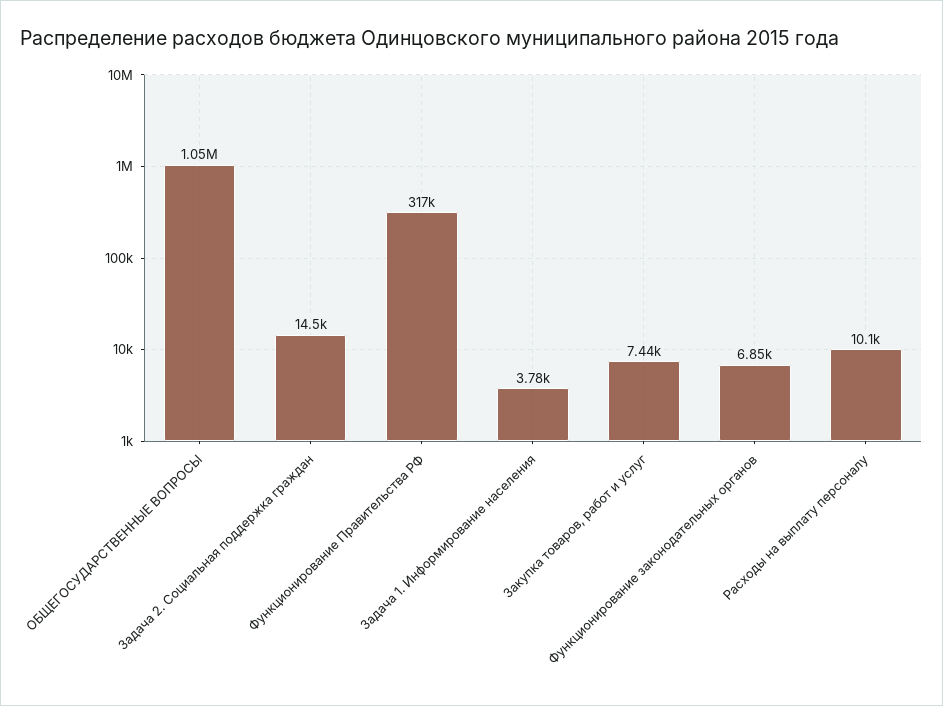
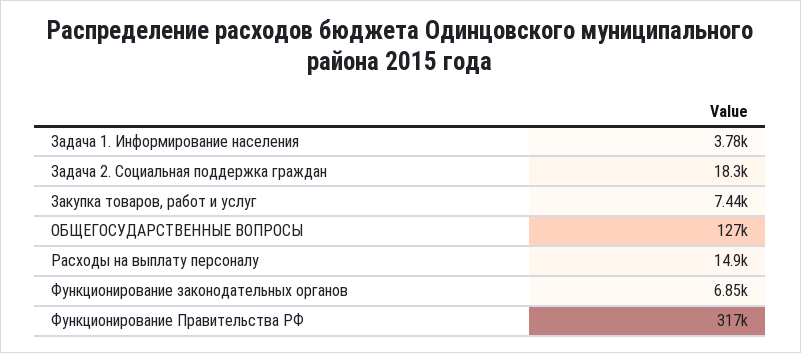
ОБЩЕГОСУДАРСТВЕННЫЕ ВОПРОСЫ: 1050000 -> 127000
Задача 2. Социальная поддержка граждан: 14500 -> 18300
Расходы на выплату персоналу: 10100 -> 14900

